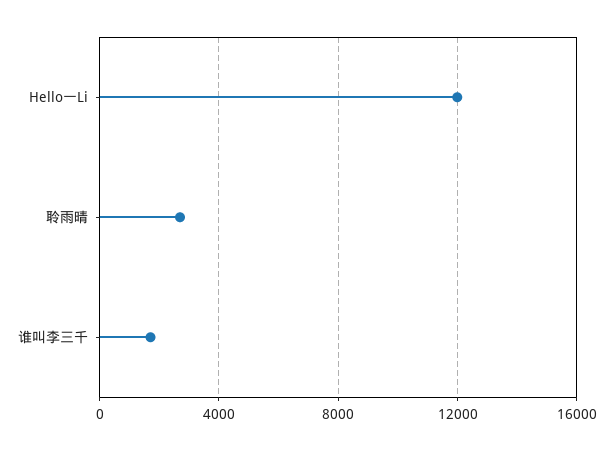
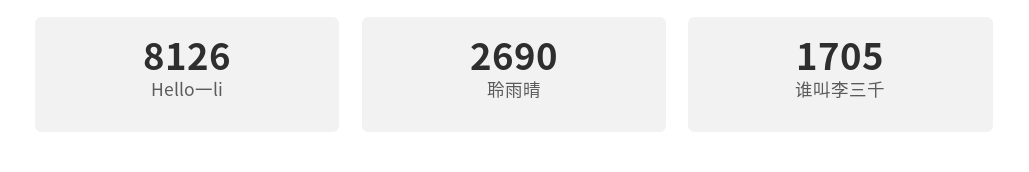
Hello一Li: 12000 -> 8126

